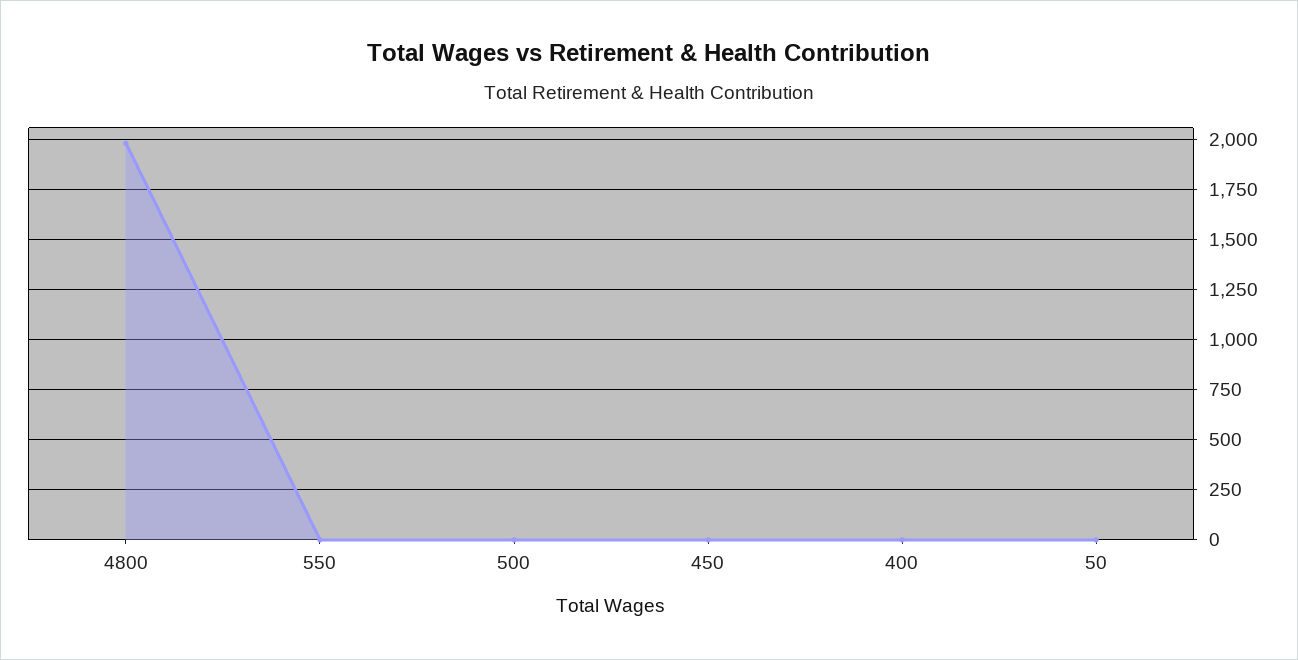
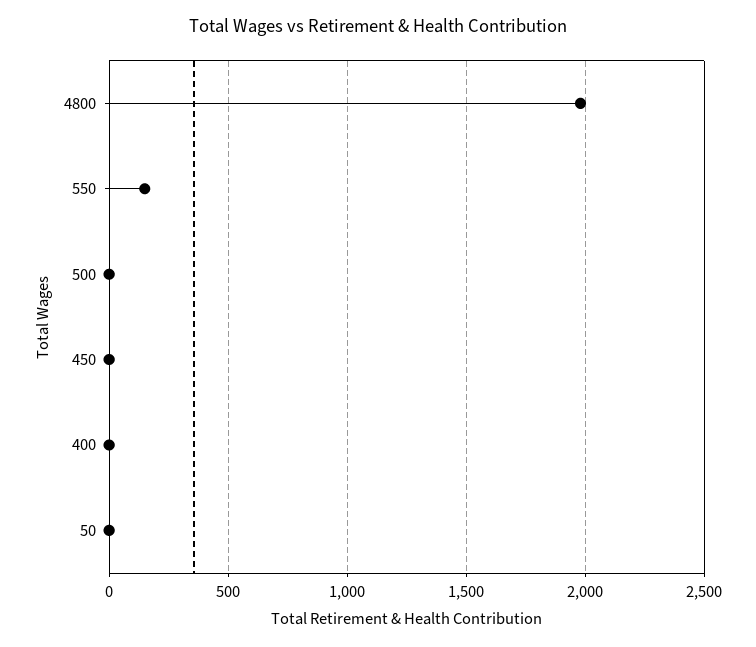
550: 0 -> 150

